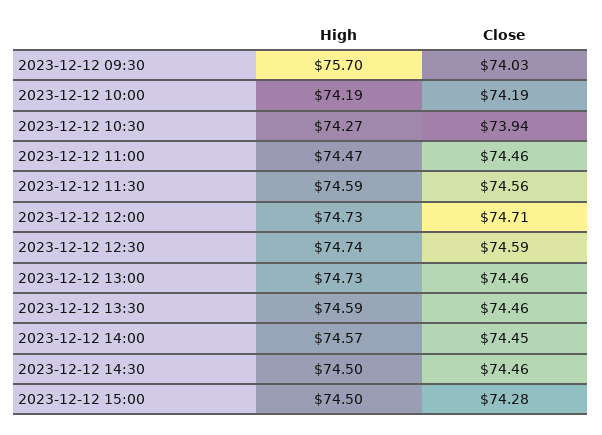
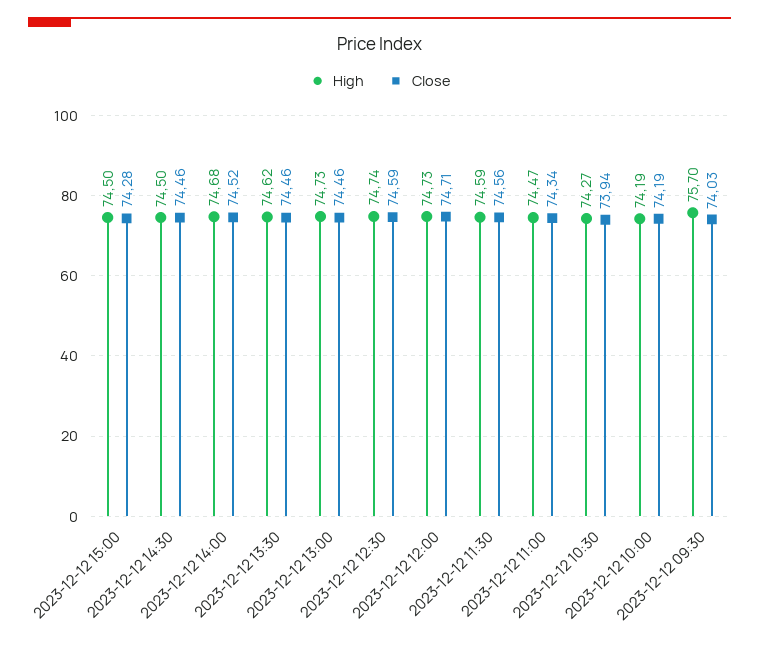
Close, 2023-12-12 11:00: 74.46 -> 74.34
High, 2023-12-12 13:30: 74.59 -> 74.62
High, 2023-12-12 14:00: 74.57 -> 74.68
Close, 2023-12-12 14:00: 74.45 -> 74.52

